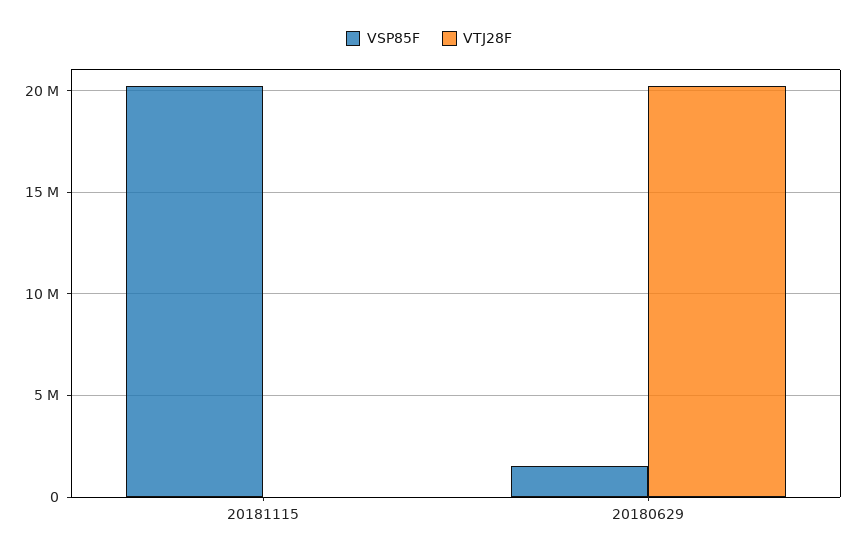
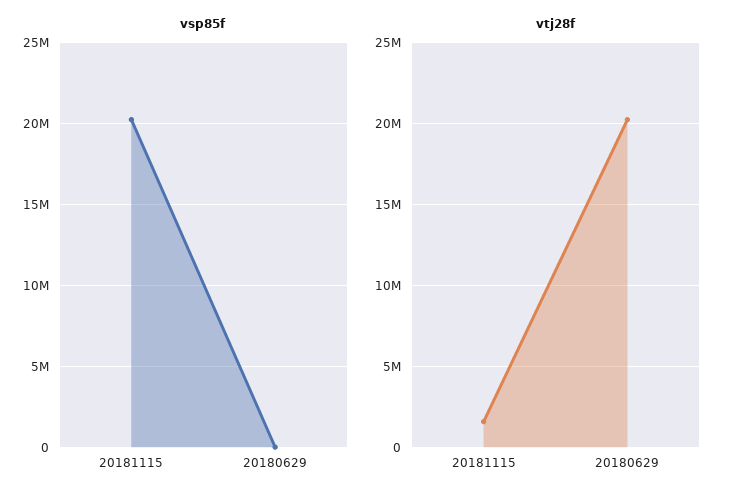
VTJ28F, 20181115: 0 -> 1500000
VSP85F, 20180629: 1500000 -> 0

